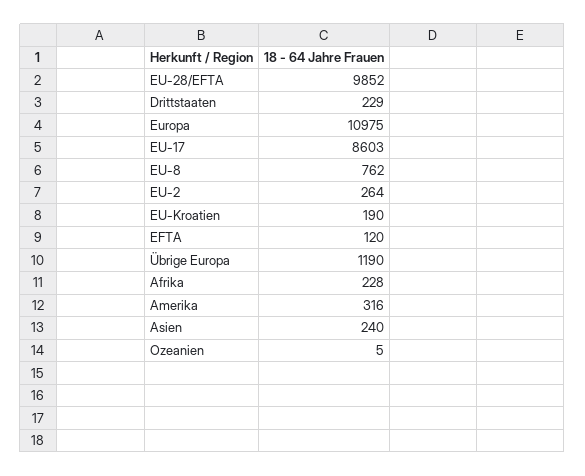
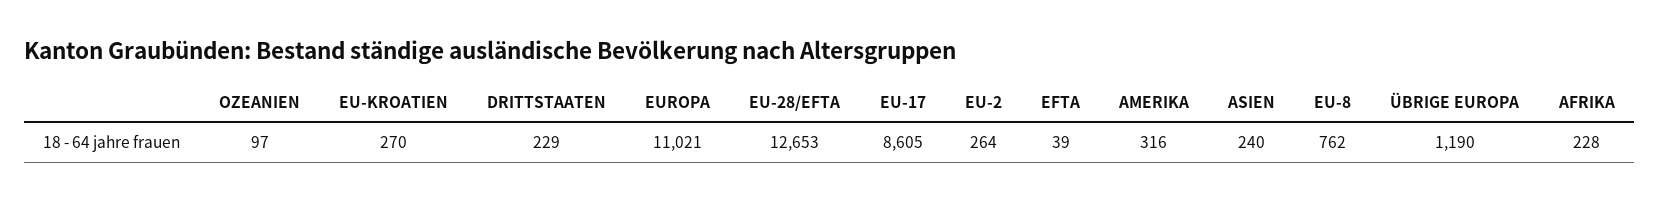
EU-28/EFTA: 9852 -> 12653
Europa: 10975 -> 11021
EU-17: 8603 -> 8605
EU-Kroatien: 190 -> 270
EFTA: 120 -> 39
Ozeanien: 5 -> 97

